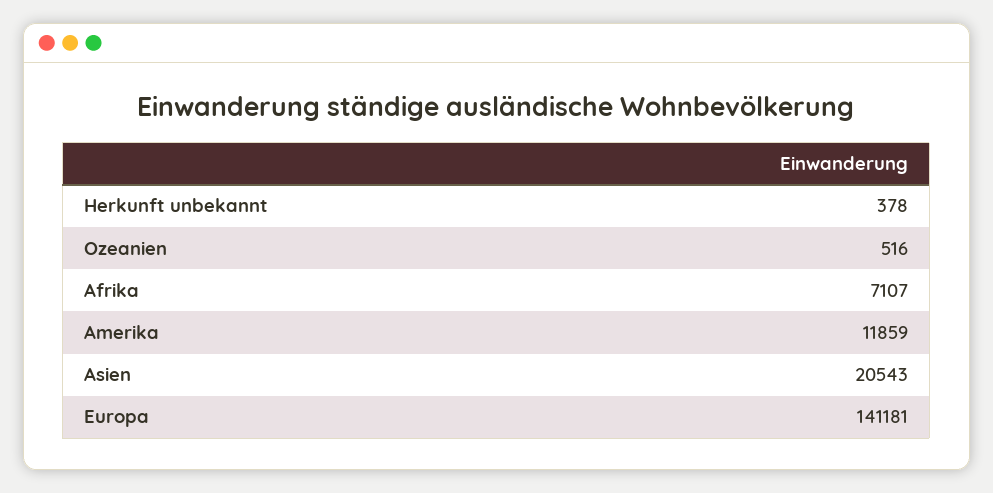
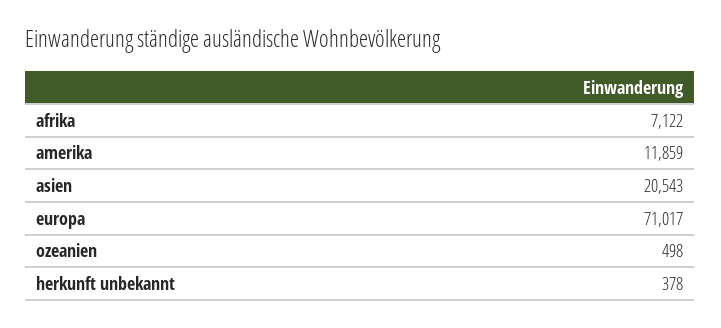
Ozeanien: 516 -> 498
Afrika: 7107 -> 7122
Europa: 141181 -> 71017

